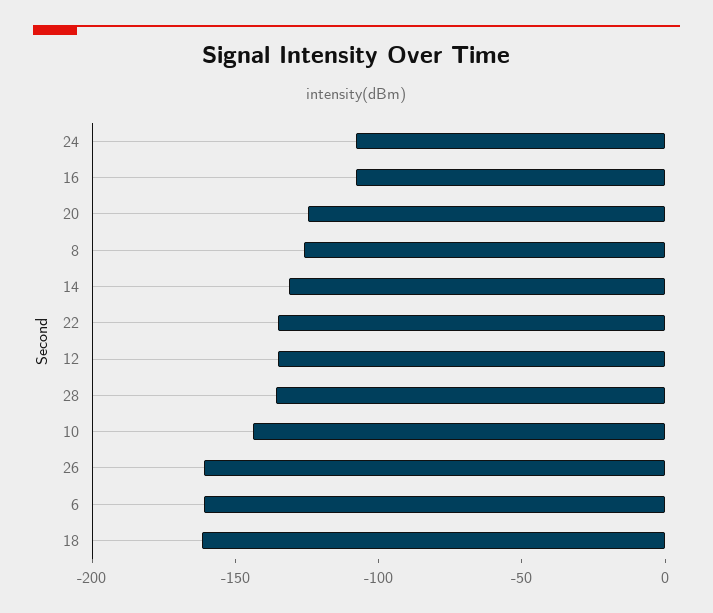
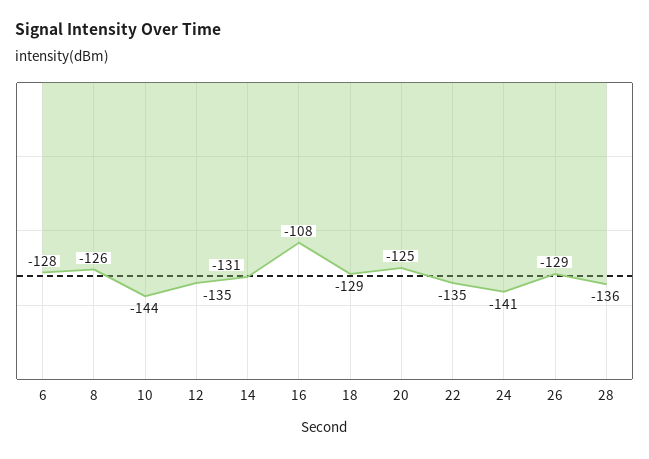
24: -110 -> -141
26: -160 -> -129
6: -160 -> -128
18: -160 -> -129

